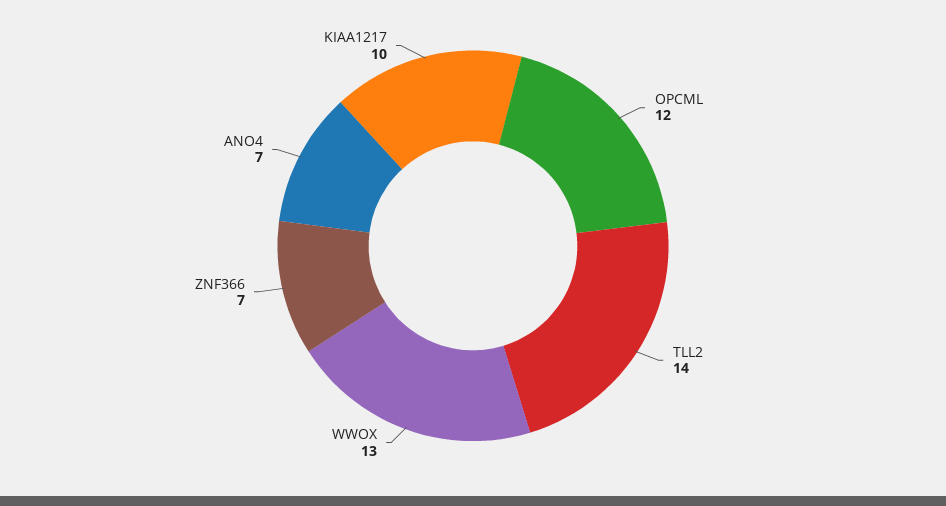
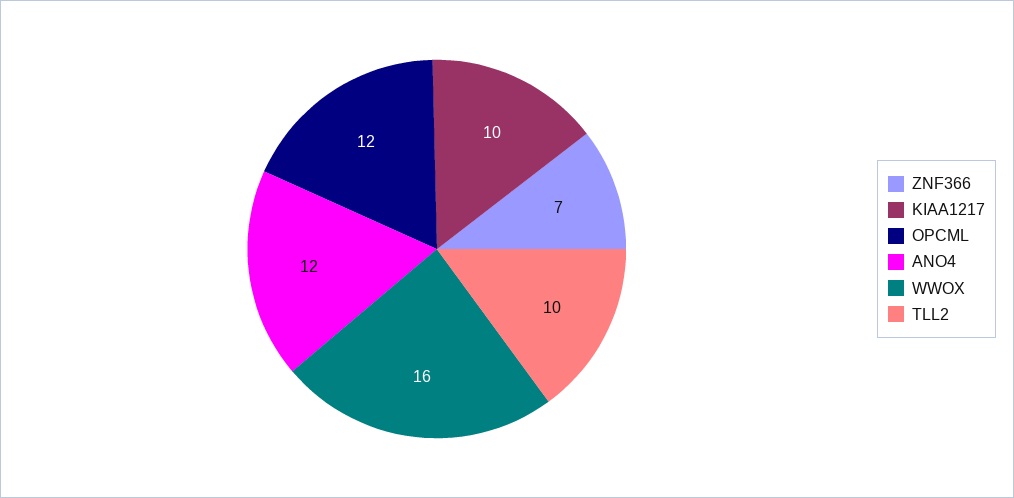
TLL2: 14 -> 10
WWOX: 13 -> 16
ANO4: 7 -> 12

